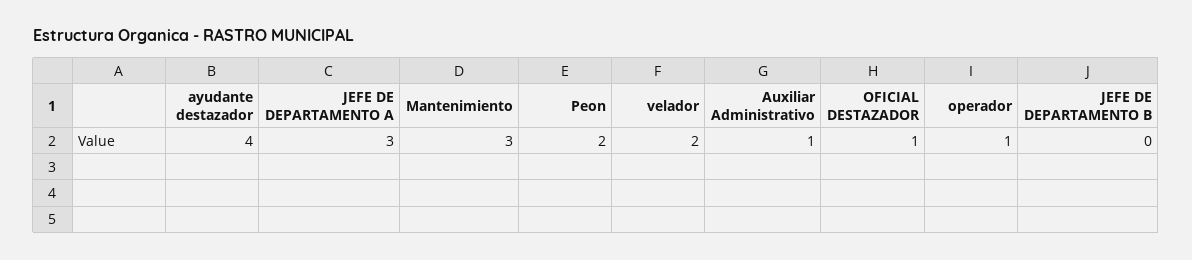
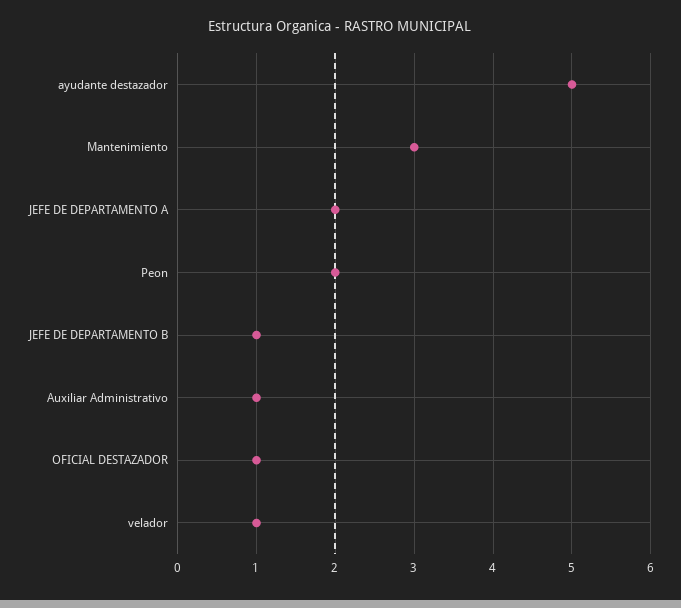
ayudante destazador: 4 -> 5
JEFE DE DEPARTAMENTO A: 3 -> 2
velador: 2 -> 1
operador: 1 -> none
JEFE DE DEPARTAMENTO B: 0 -> 1

